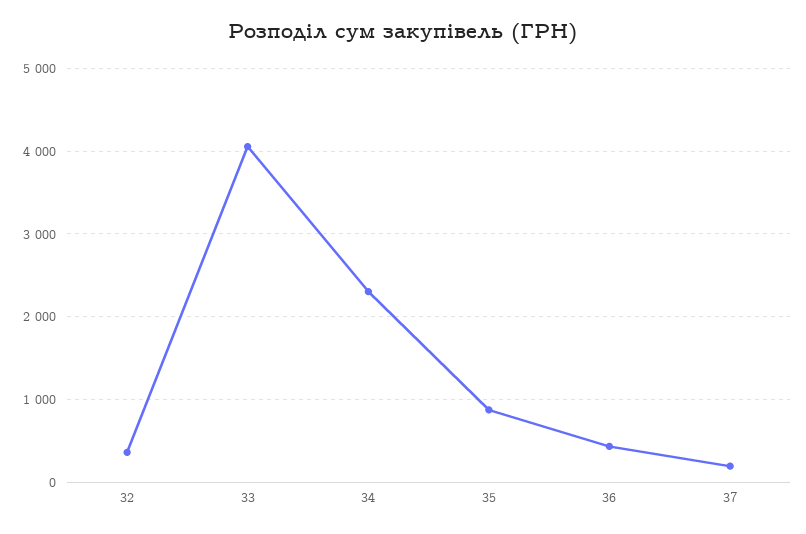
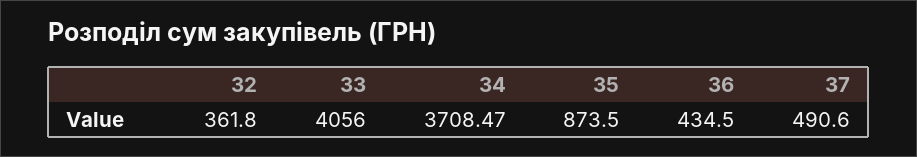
34: 2300 -> 3708.47
37: 200 -> 490.6

